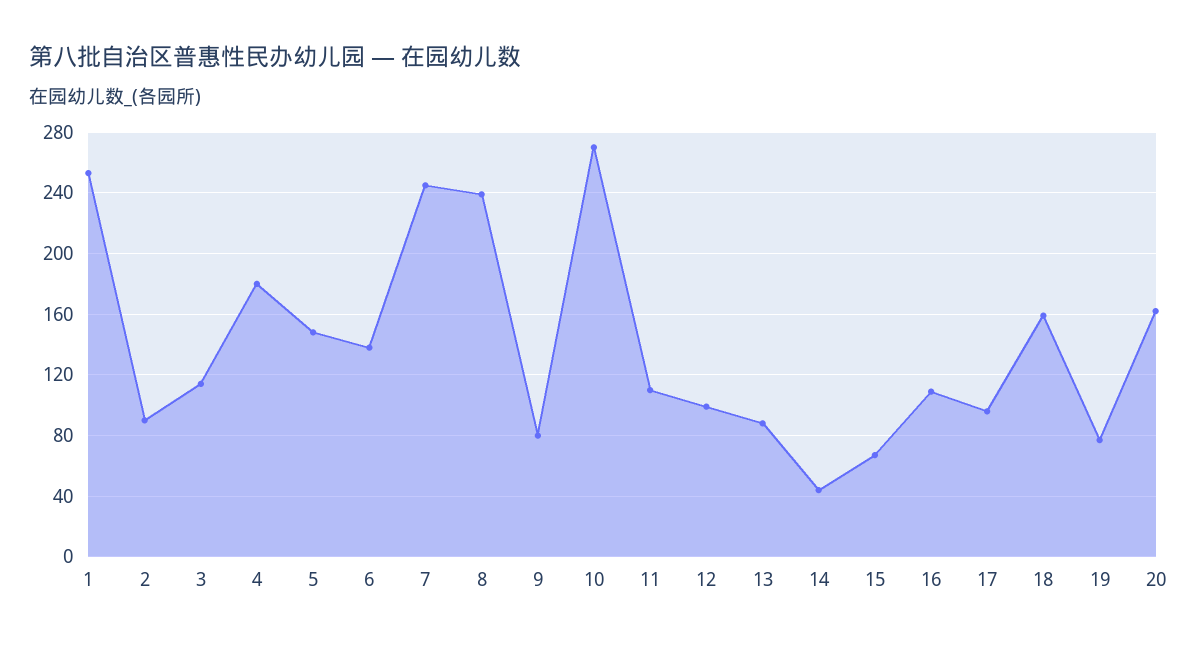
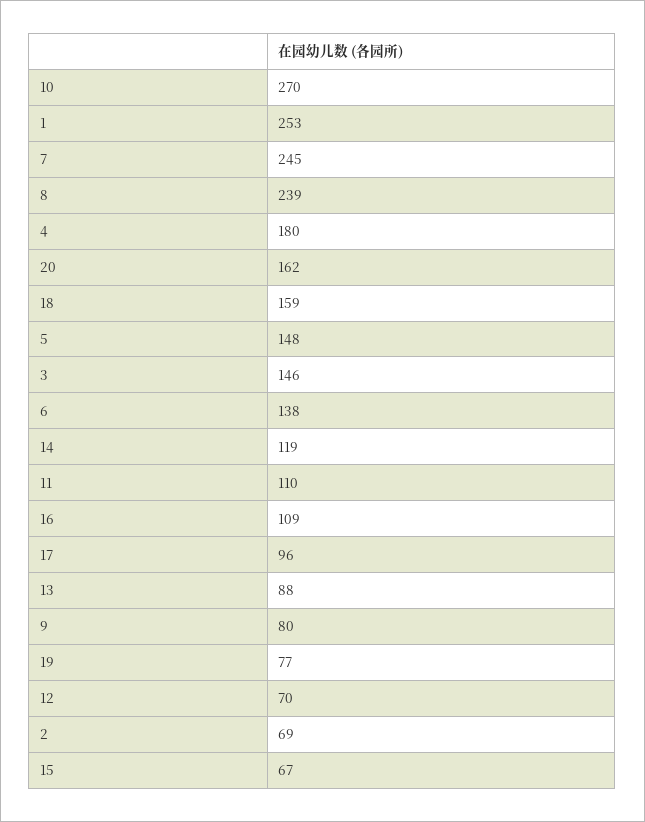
2: 90 -> 69
3: 115 -> 146
12: 100 -> 70
14: 45 -> 119

